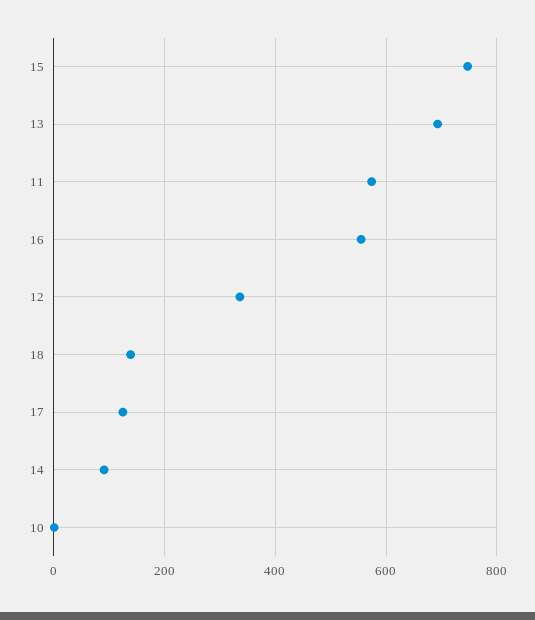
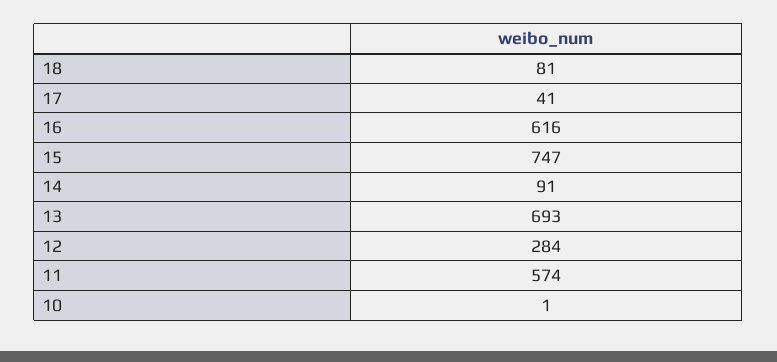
16: 560 -> 616
12: 340 -> 284
18: 140 -> 81
17: 120 -> 41

